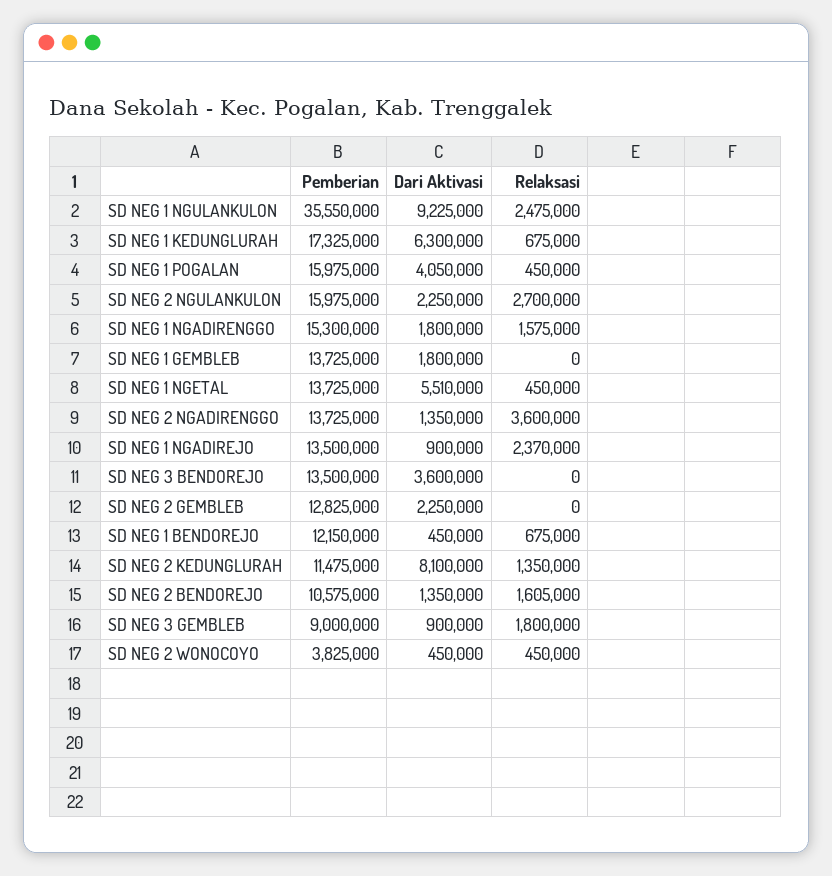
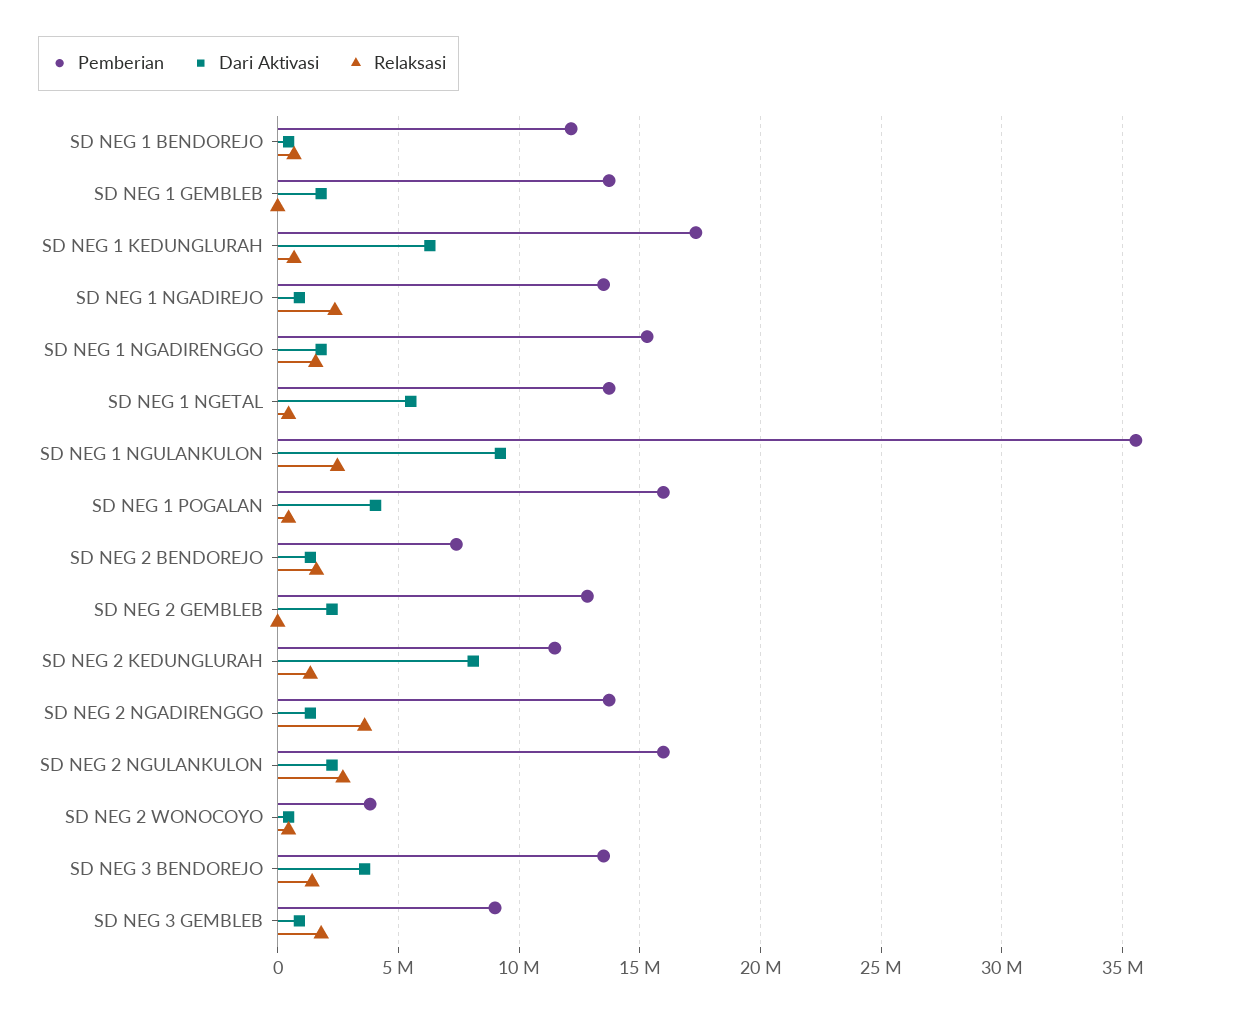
Relaksasi, SD NEG 3 BENDOREJO: 0 -> 1500000
Pemberian, SD NEG 2 BENDOREJO: 10575000 -> 7500000

